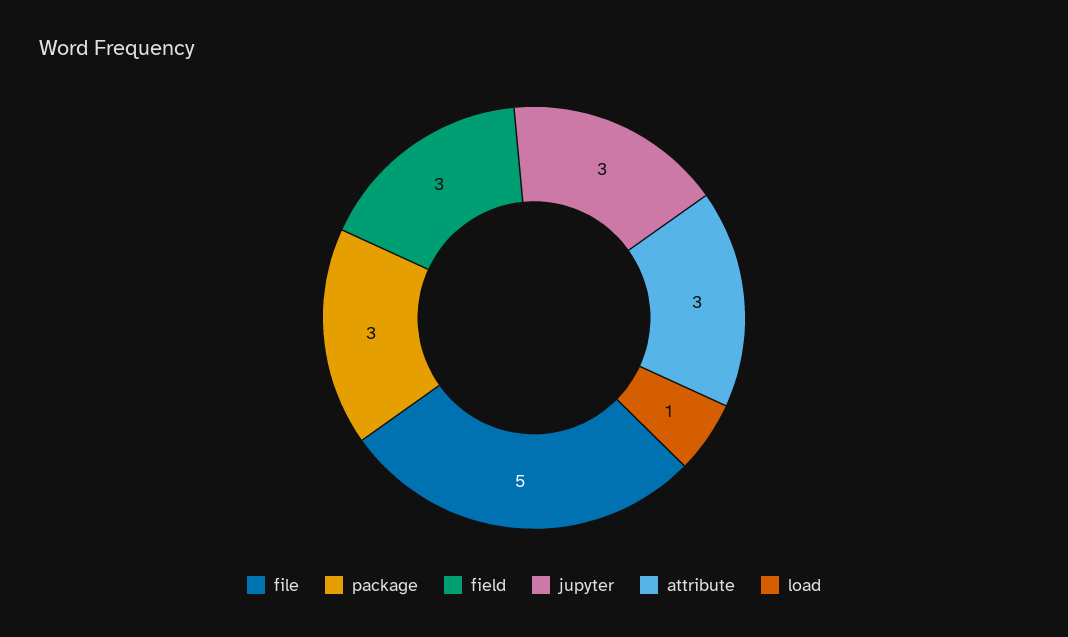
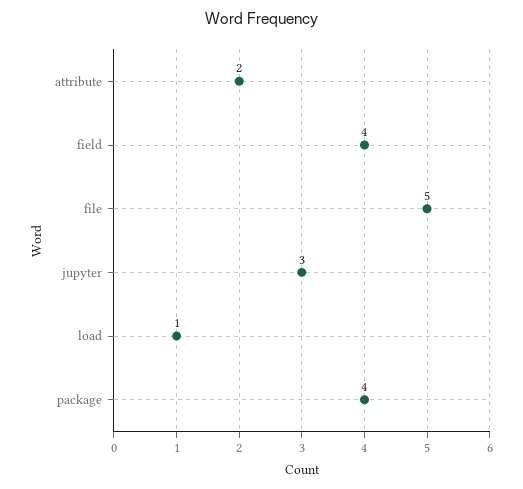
package: 3 -> 4
field: 3 -> 4
attribute: 3 -> 2

